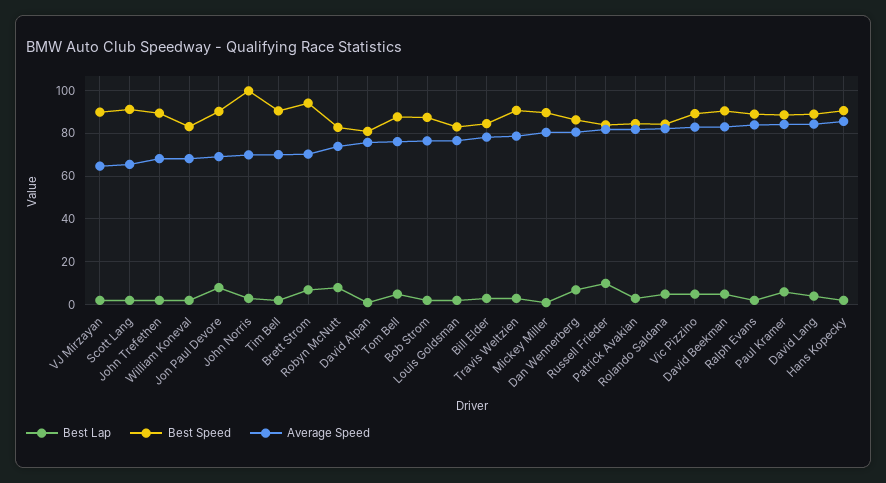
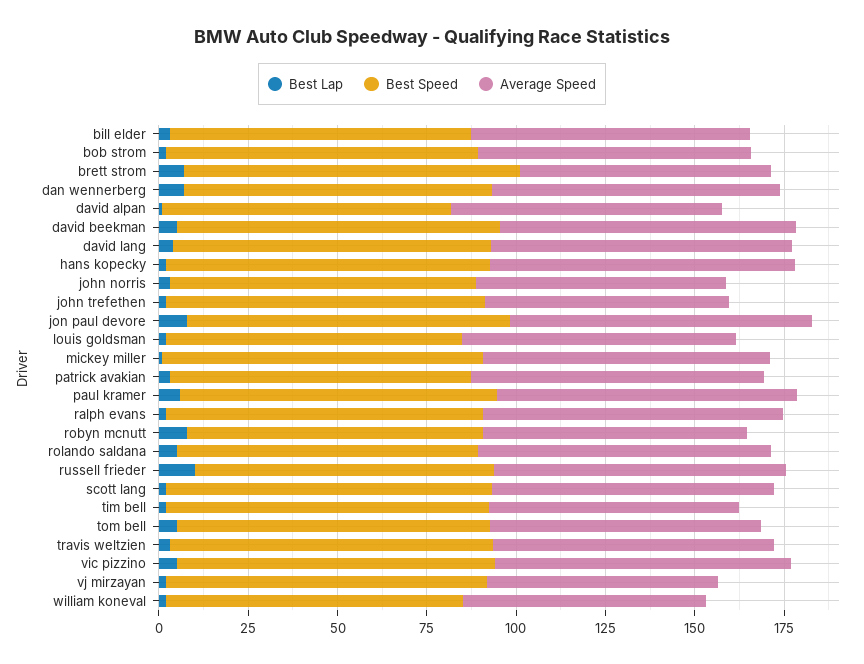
Average Speed, Scott Lang: 65 -> 80
Average Speed, Jon Paul Devore: 70 -> 85
Best Speed, John Norris: 100 -> 85

